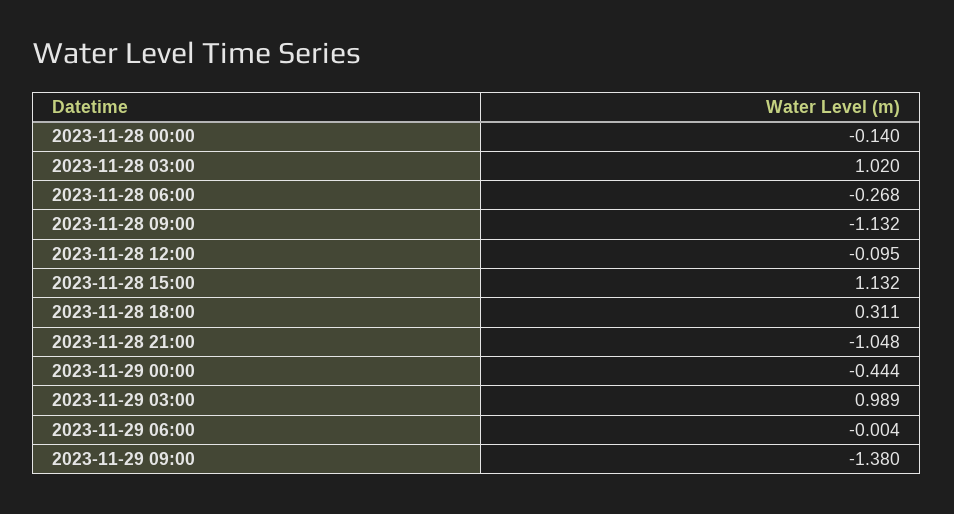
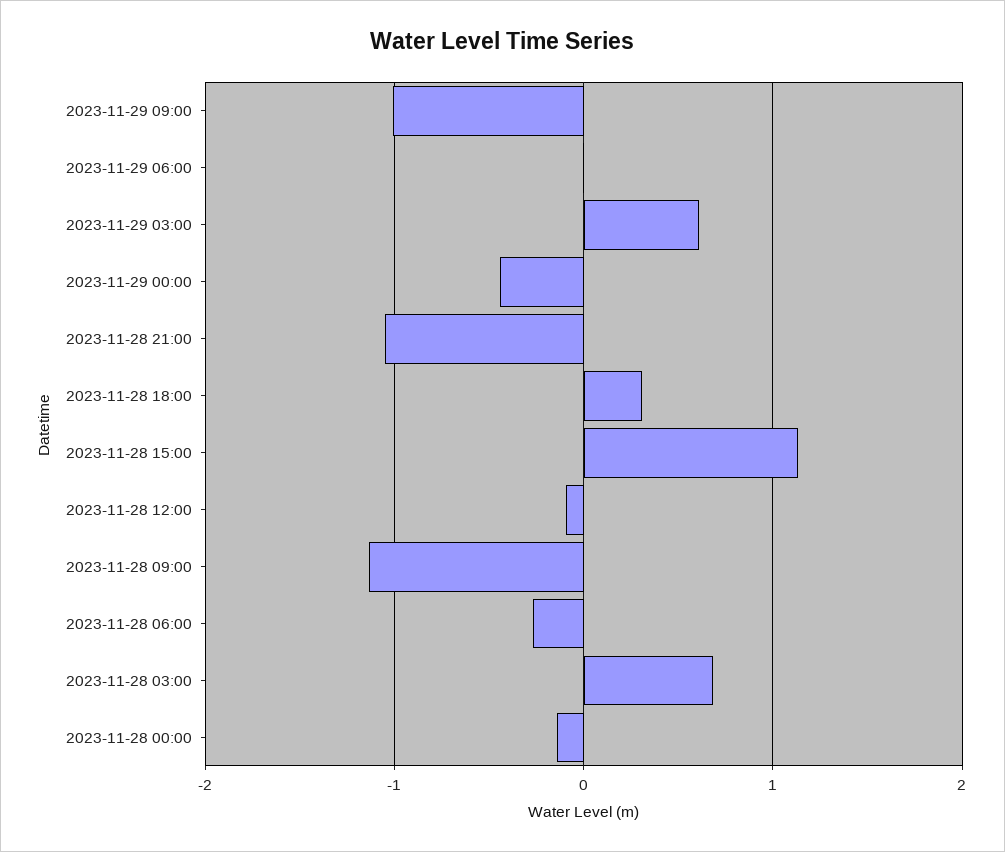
2023-11-28 03:00: 1.02 -> 0.7
2023-11-29 03:00: 0.989 -> 0.6
2023-11-29 09:00: -1.38 -> -1

